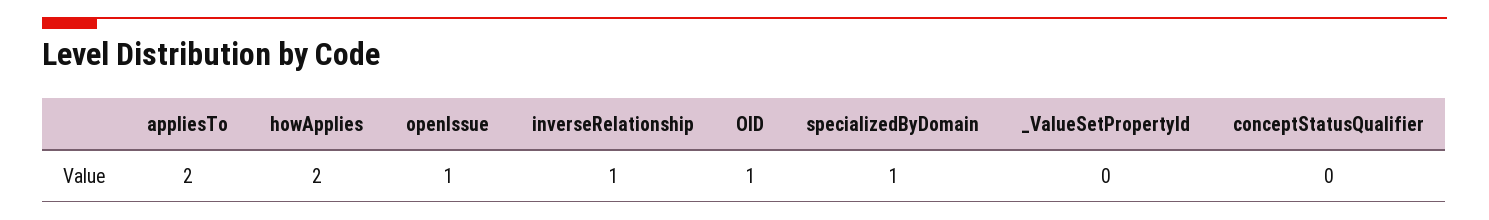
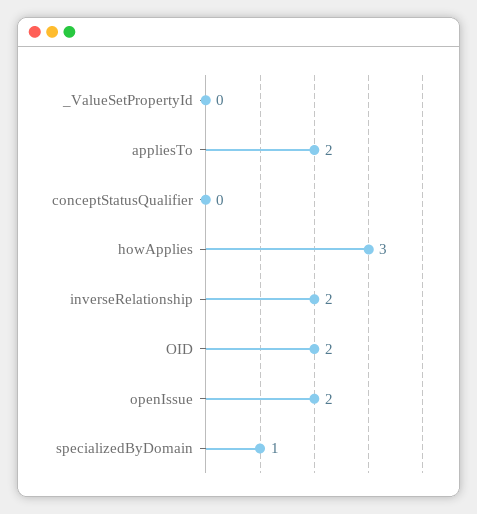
howApplies: 2 -> 3
openIssue: 1 -> 2
inverseRelationship: 1 -> 2
OID: 1 -> 2

